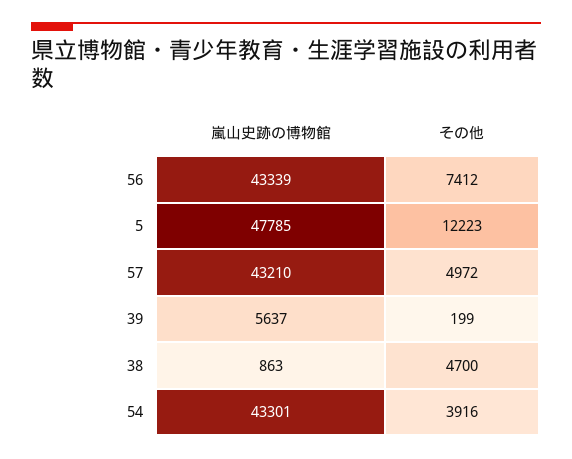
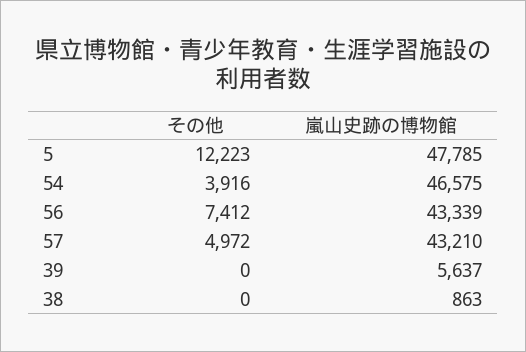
その他, 39: 199 -> 0
その他, 38: 4700 -> 0
嵐山史跡の博物館, 54: 43301 -> 46575

